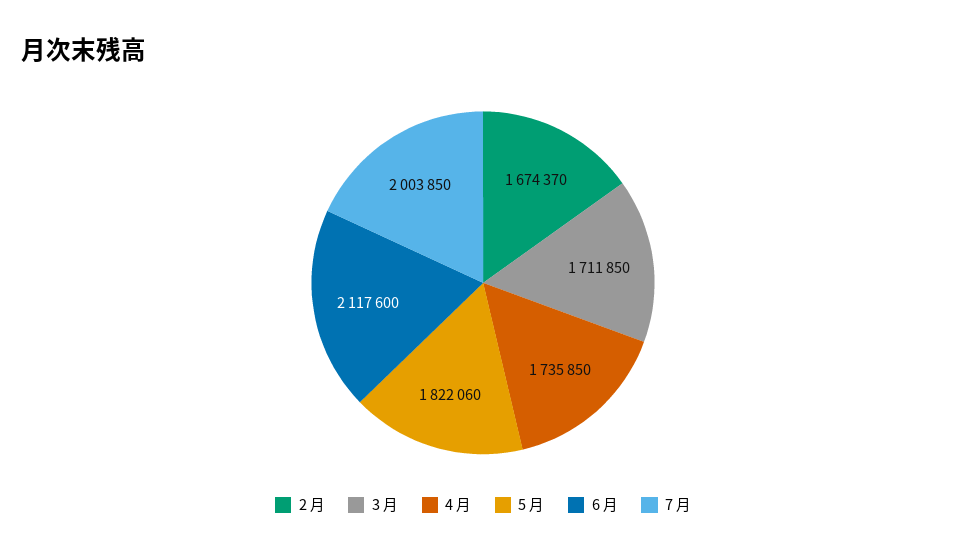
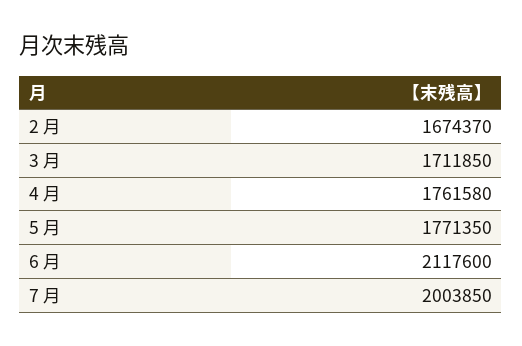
4 月: 1735850 -> 1761580
5 月: 1822060 -> 1771350

